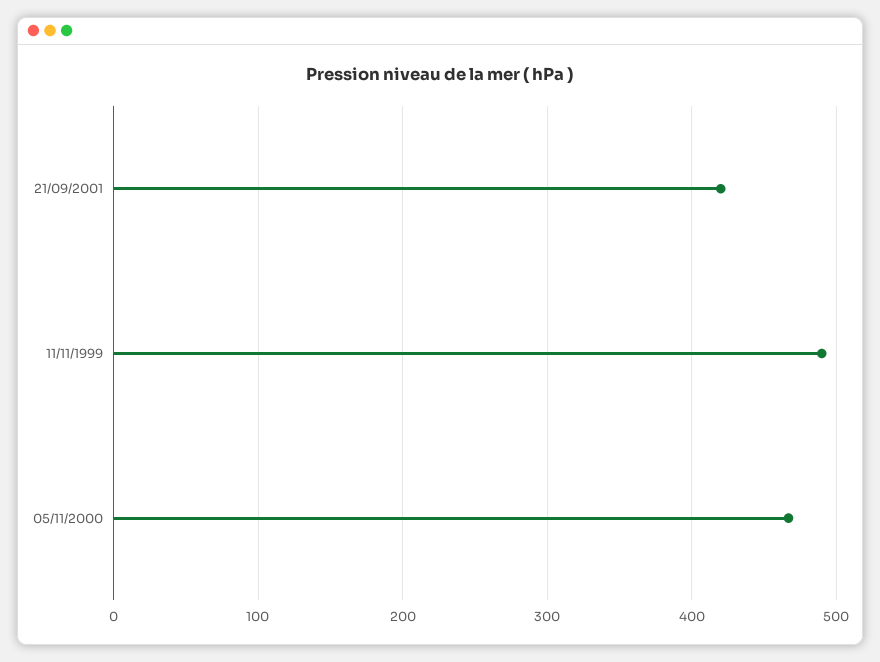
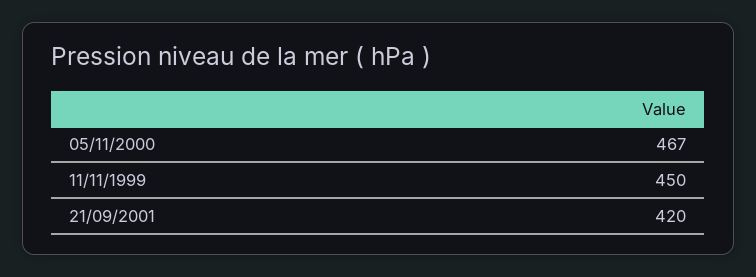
11/11/1999: 490 -> 450

